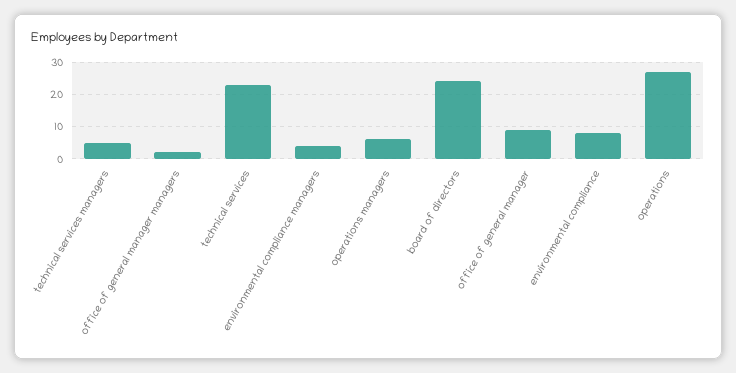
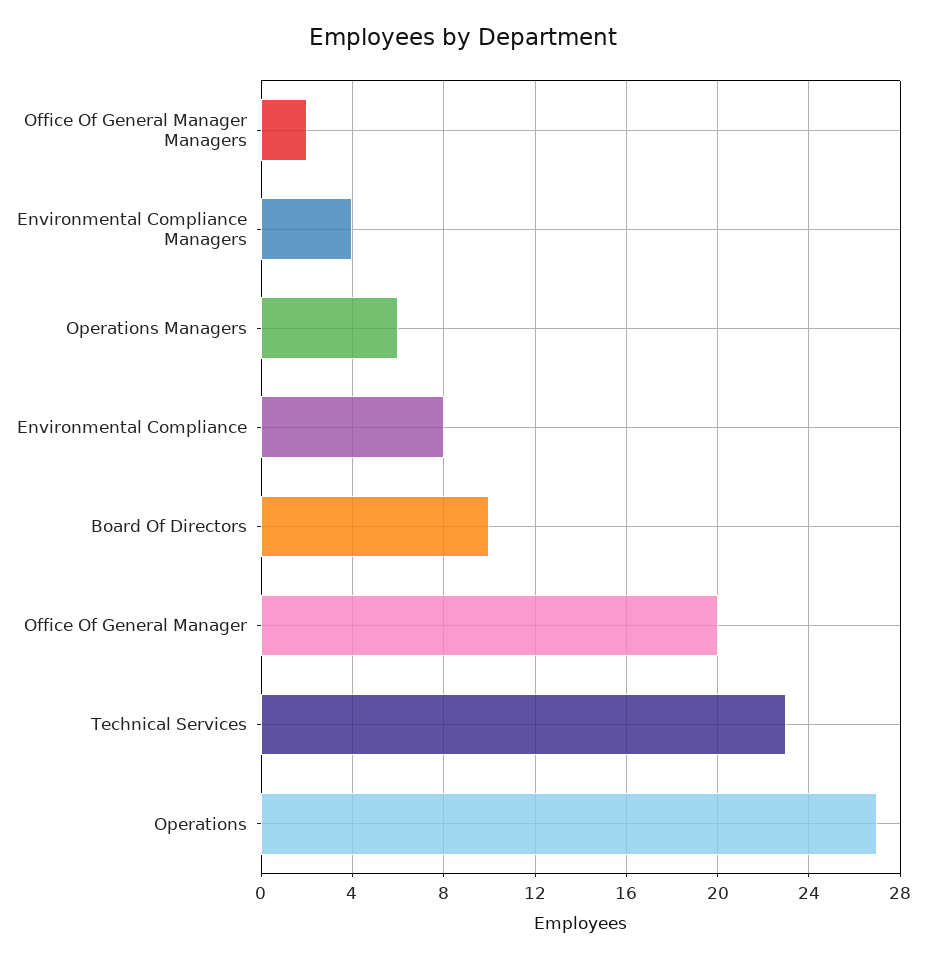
technical services managers: 5 -> none
board of directors: 25 -> 10
office of general manager: 10 -> 20

